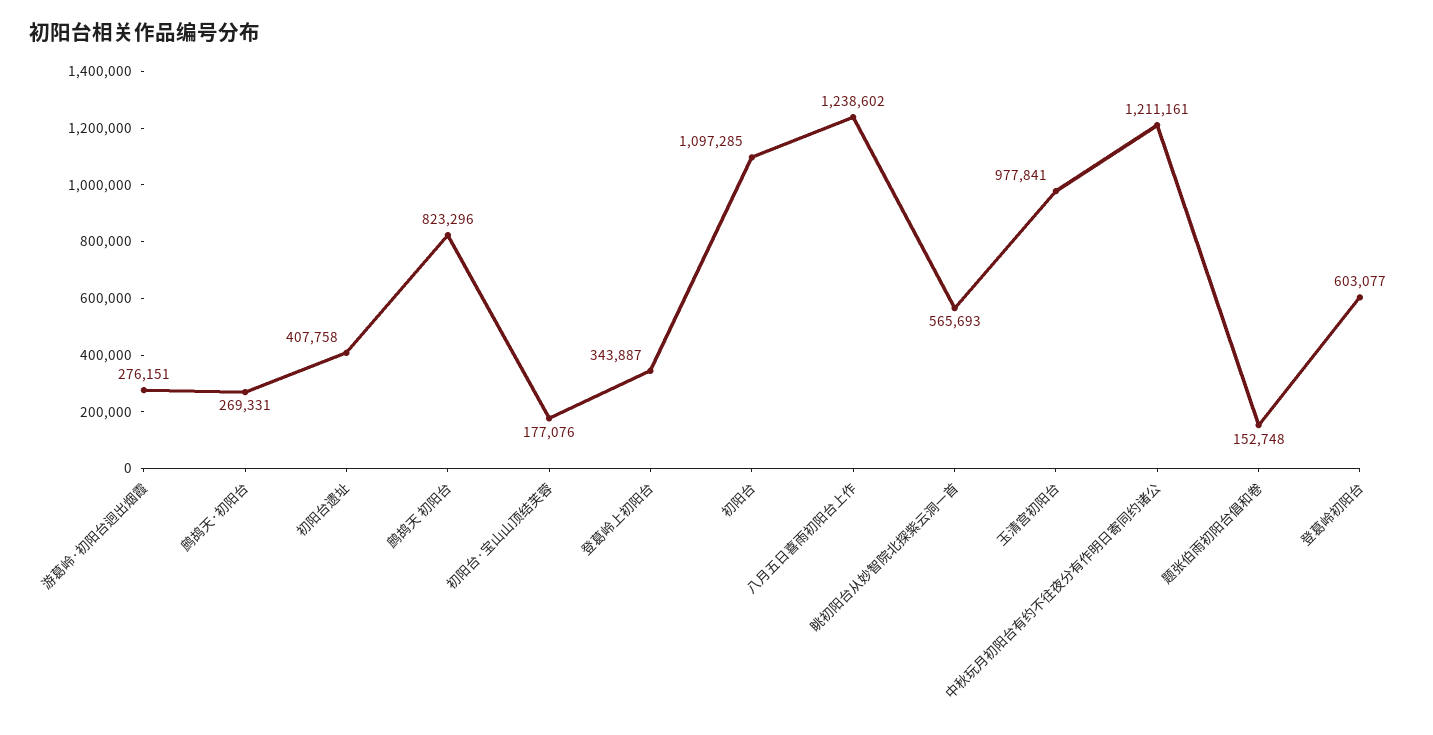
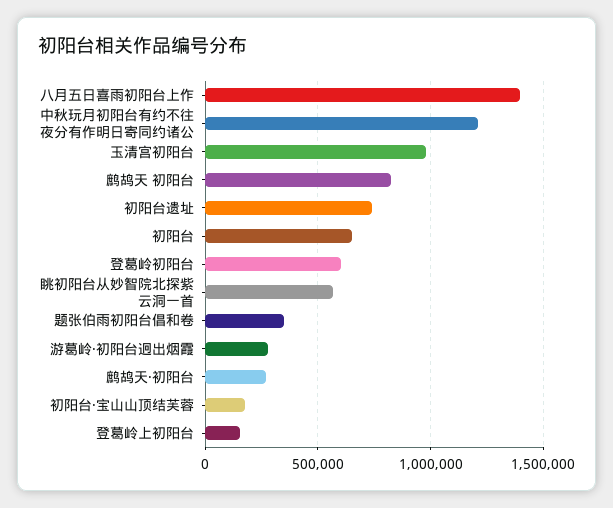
初阳台遗址: 407758 -> 750000
登葛岭上初阳台: 343887 -> 150000
初阳台: 1097285 -> 650000
八月五日喜雨初阳台上作: 1238602 -> 1400000
题张伯雨初阳台倡和卷: 152748 -> 350000

